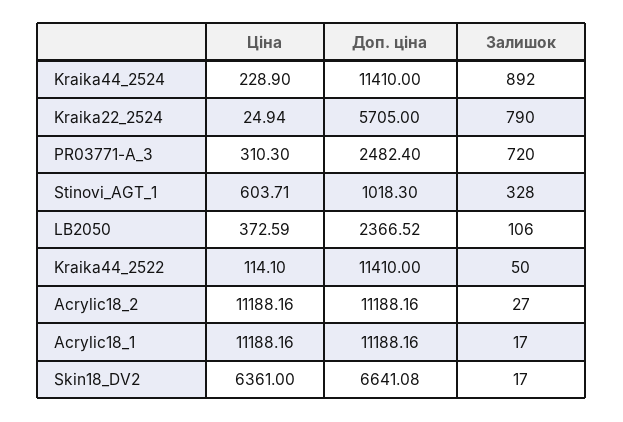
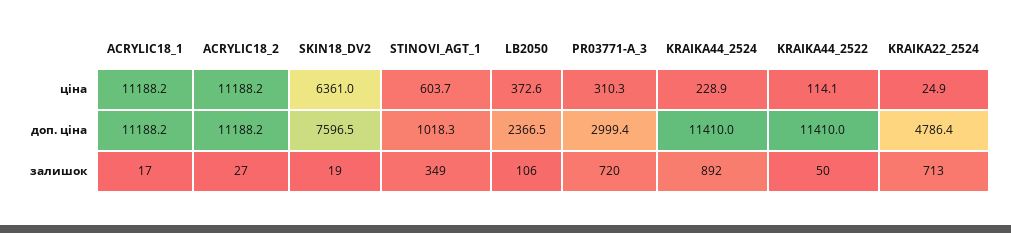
Доп. ціна, Kraika22_2524: 5705 -> 4786.4
Залишок, Kraika22_2524: 790 -> 713
Доп. ціна, PR03771-A_3: 2482.4 -> 2999.4
Залишок, Stinovi_AGT_1: 328 -> 349
Доп. ціна, Skin18_DV2: 6641.08 -> 7596.5
Залишок, Skin18_DV2: 17 -> 19

